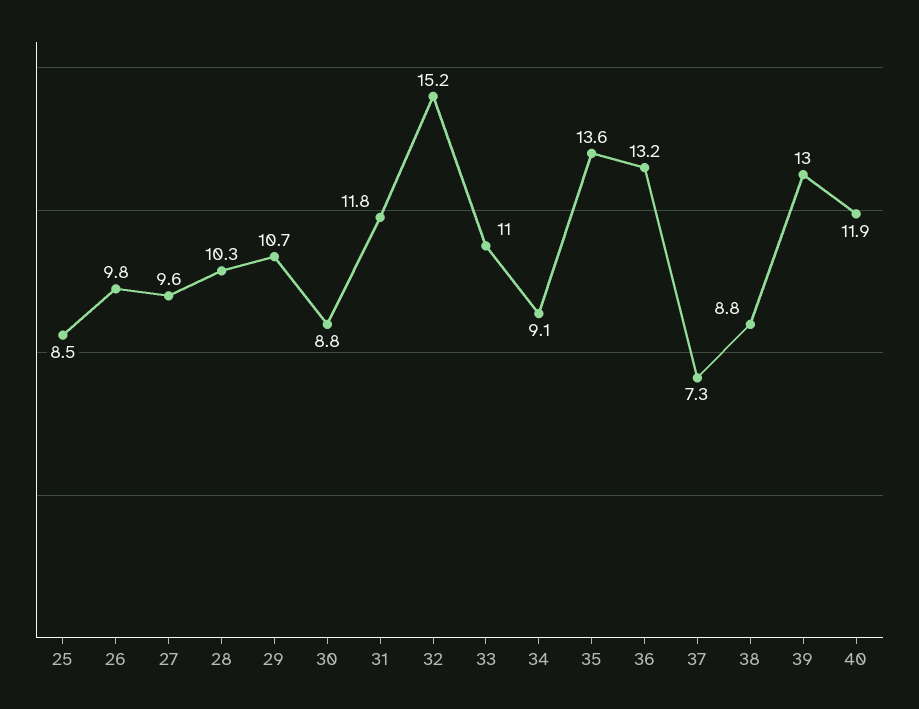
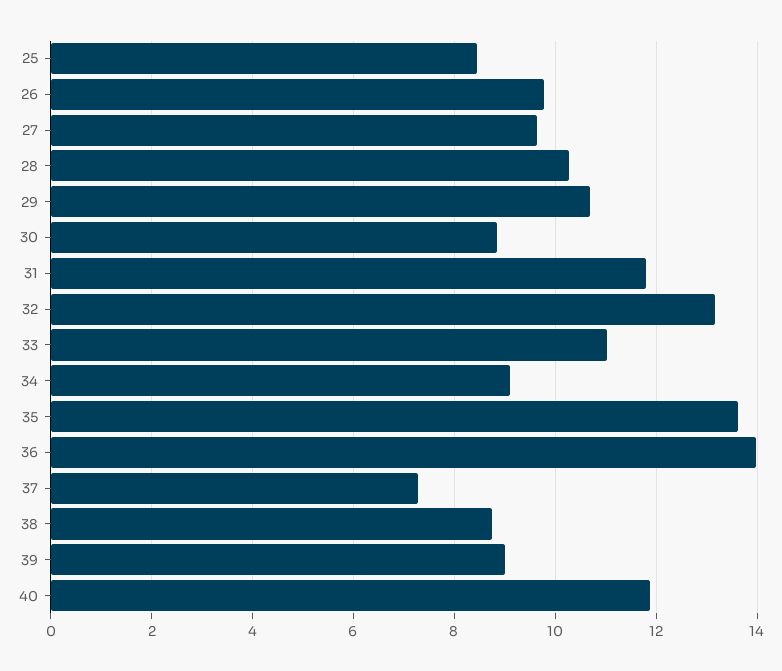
32: 15.2 -> 13.2
36: 13.2 -> 14
39: 13 -> 9

